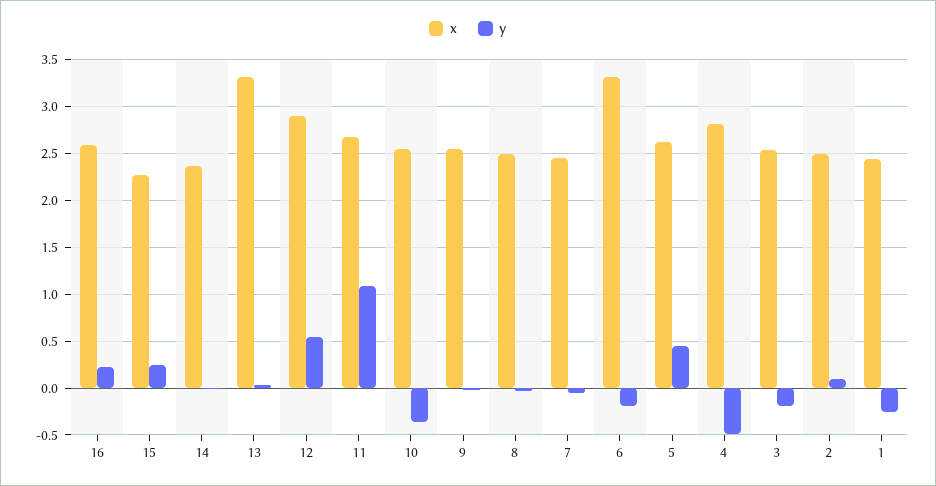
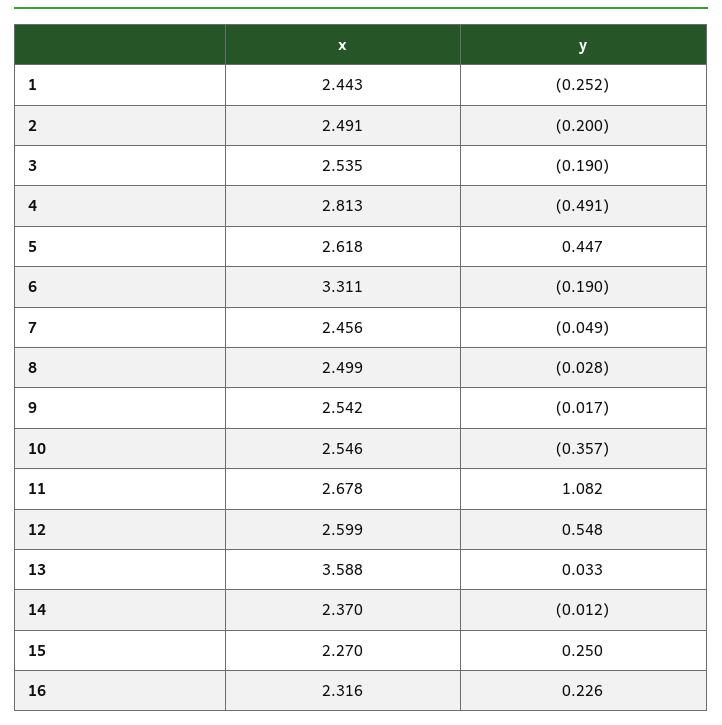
x, 16: 2.6 -> 2.316
x, 13: 3.3 -> 3.588
x, 12: 2.9 -> 2.599
y, 2: 0.1 -> -0.2

